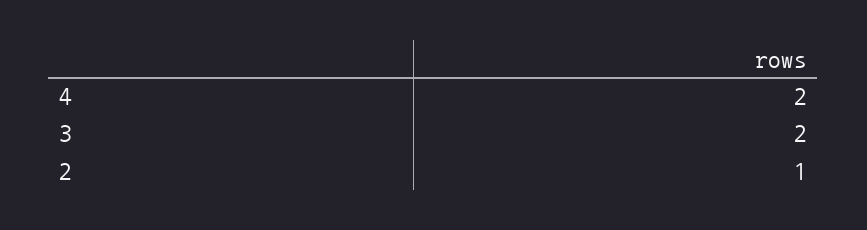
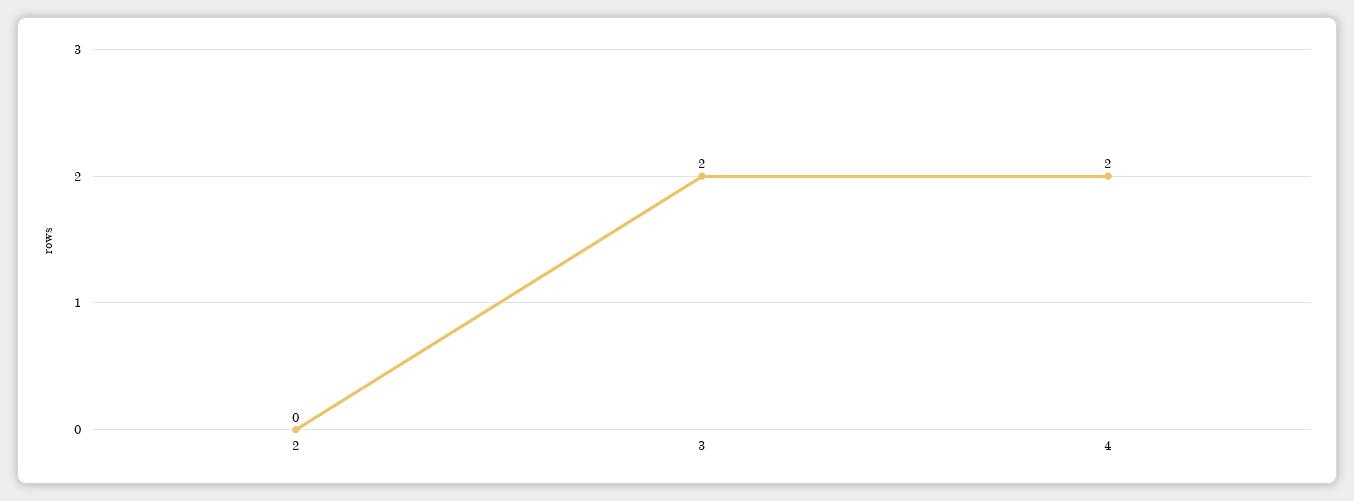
2: 1 -> 0

